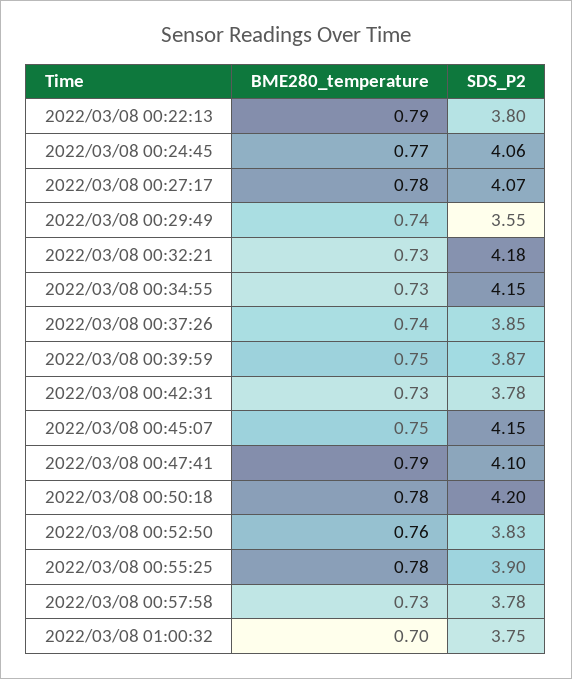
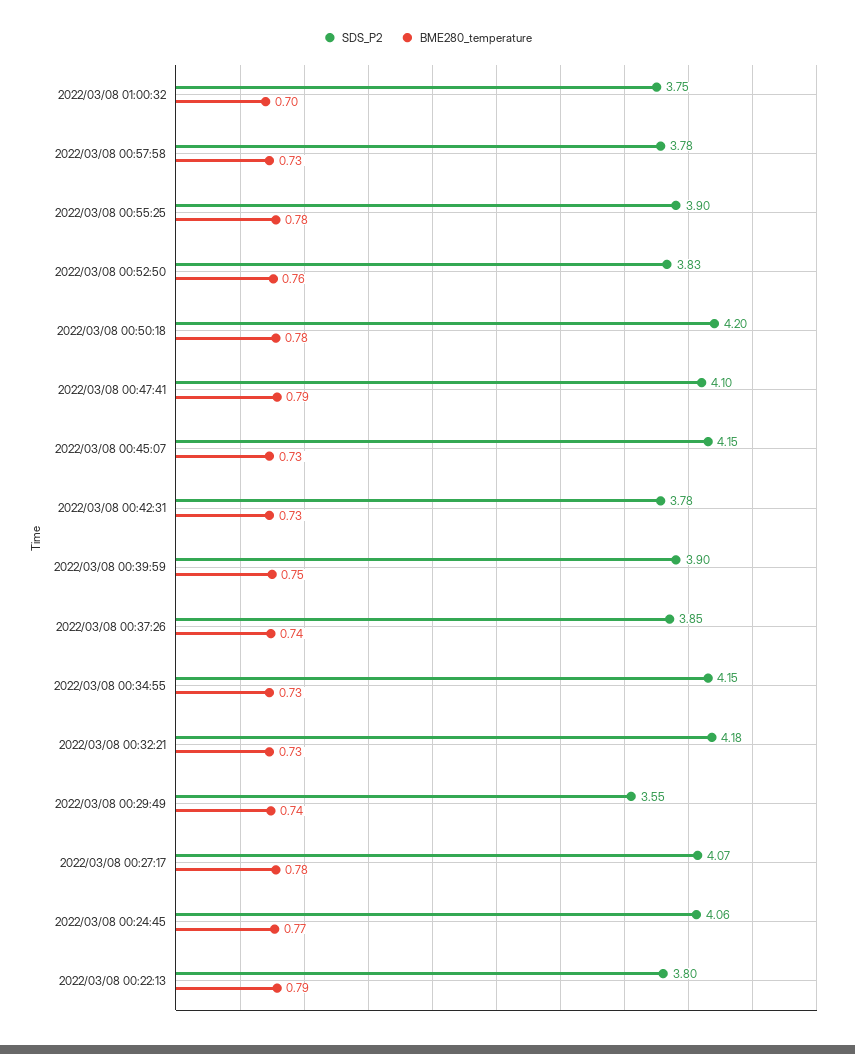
SDS_P2, 2022/03/08 00:39:59: 3.87 -> 3.9
BME280_temperature, 2022/03/08 00:45:07: 0.75 -> 0.73

